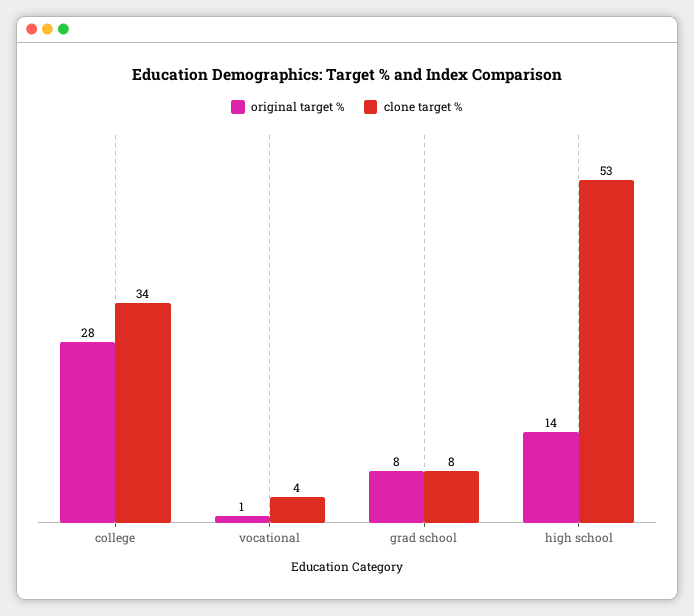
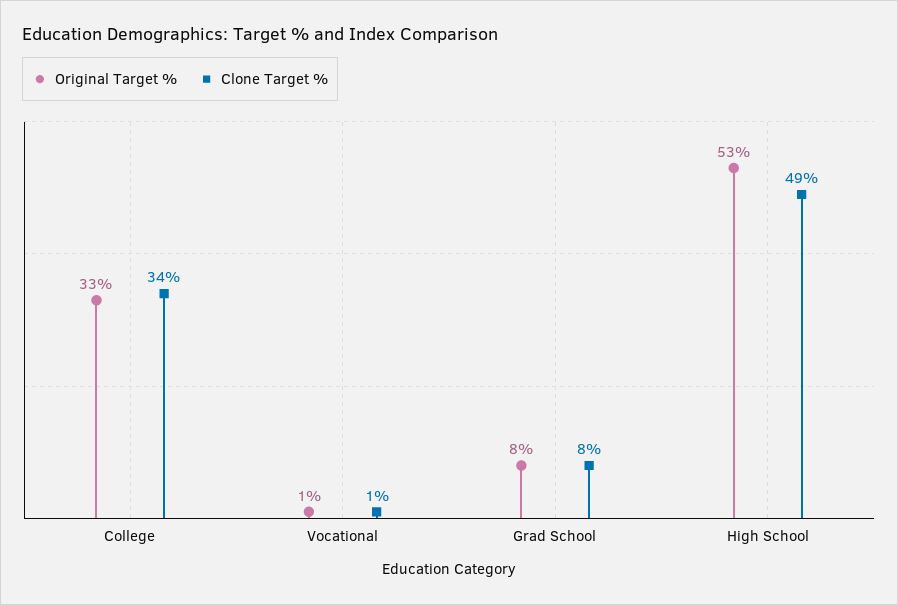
original target %, college: 28 -> 33
clone target %, vocational: 4 -> 1
original target %, high school: 14 -> 53
clone target %, high school: 53 -> 49

